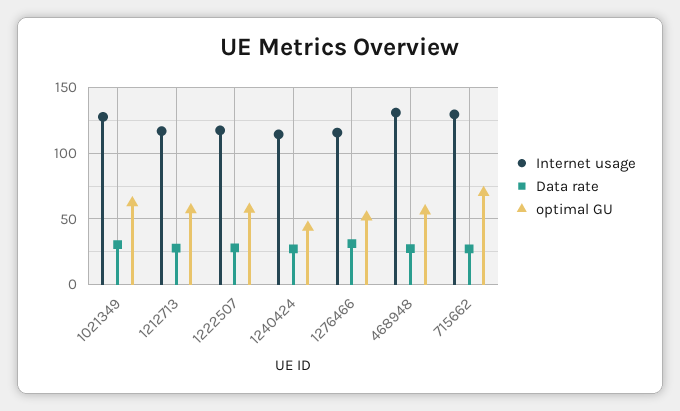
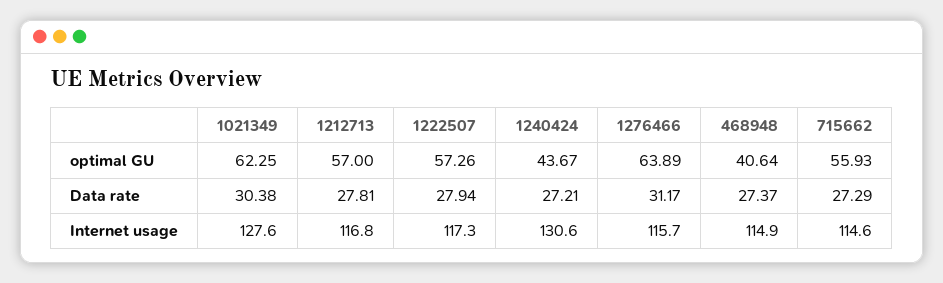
Internet usage, 1240424: 115 -> 130.6
optimal GU, 1276466: 50 -> 63.89
Internet usage, 468948: 130 -> 114.9
optimal GU, 468948: 55 -> 40.64
Internet usage, 715662: 130 -> 114.6
optimal GU, 715662: 70 -> 55.93

